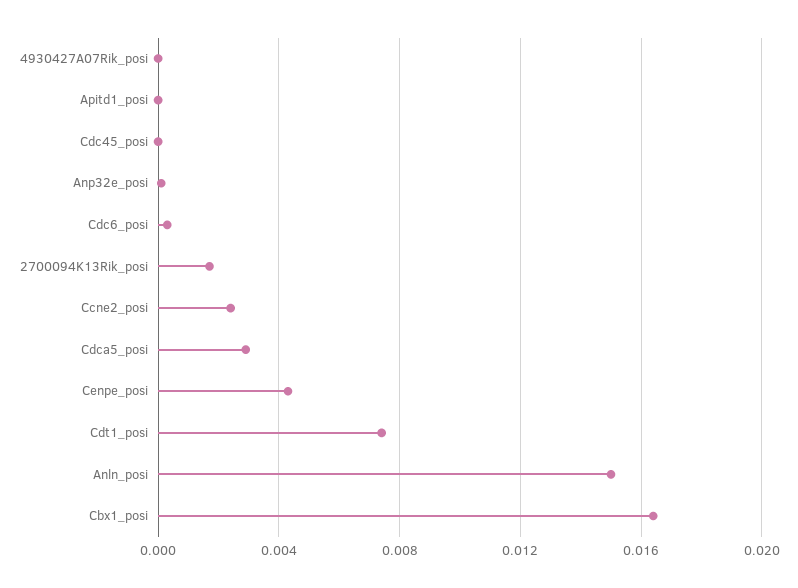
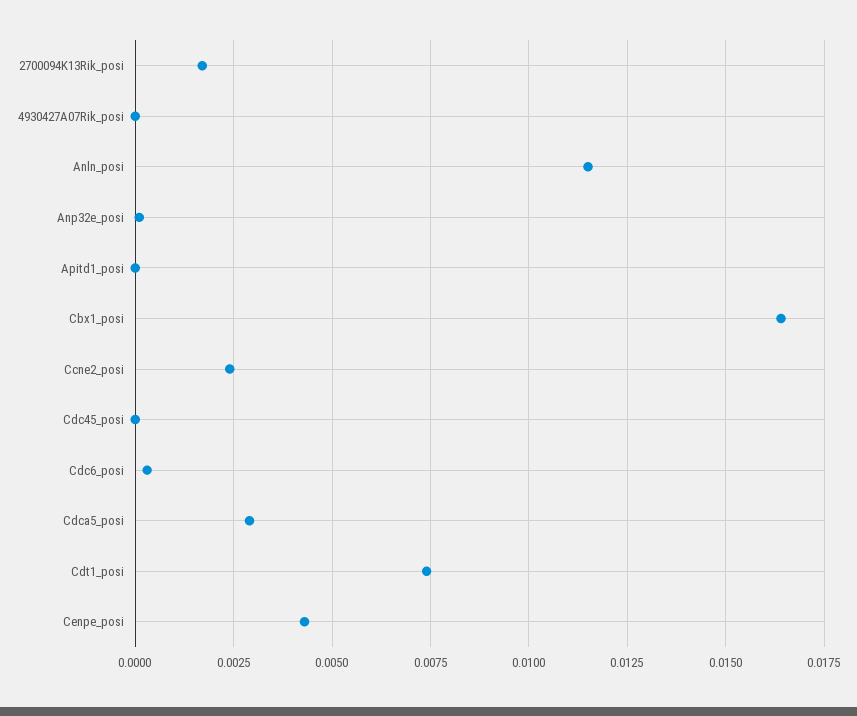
Anln_posi: 0.015 -> 0.0115

